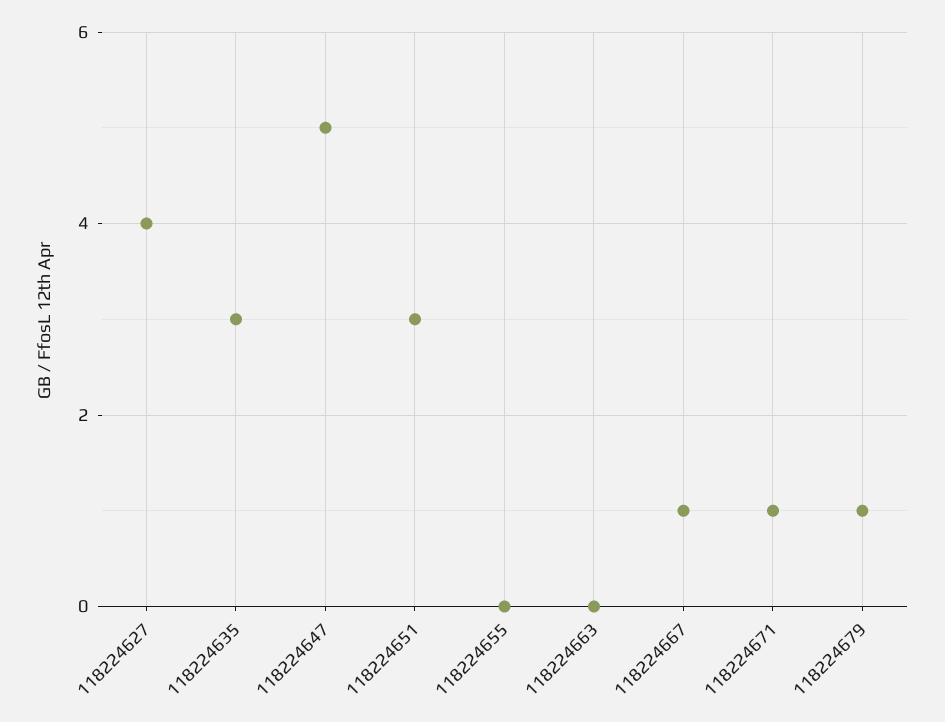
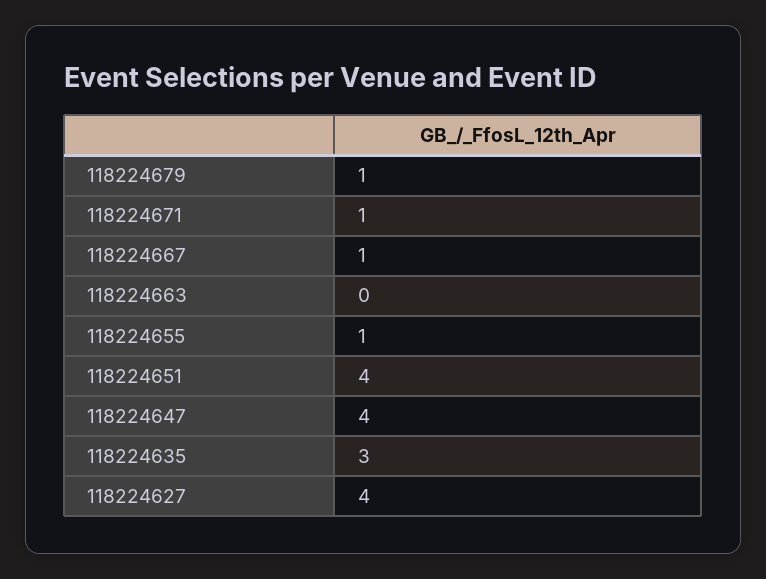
118224647: 5 -> 4
118224651: 3 -> 4
118224655: 0 -> 1

